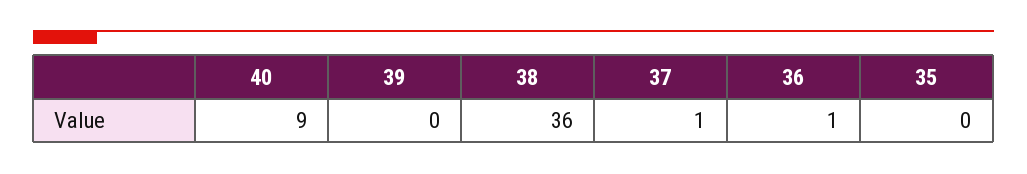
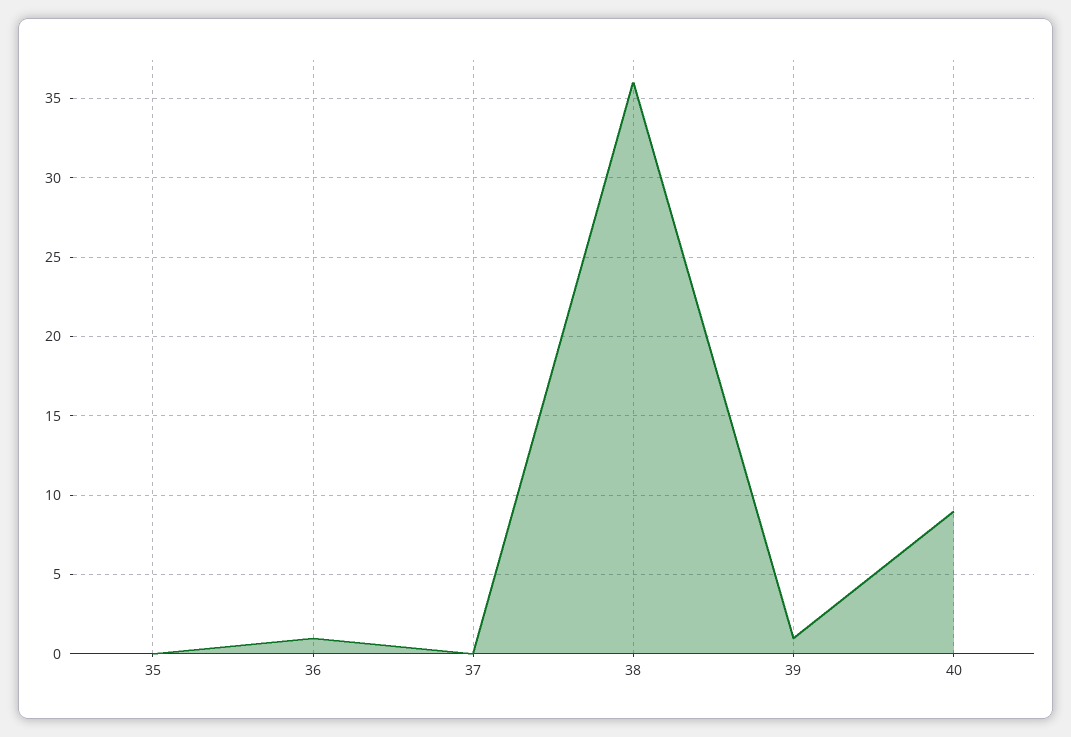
39: 0 -> 1
37: 1 -> 0

